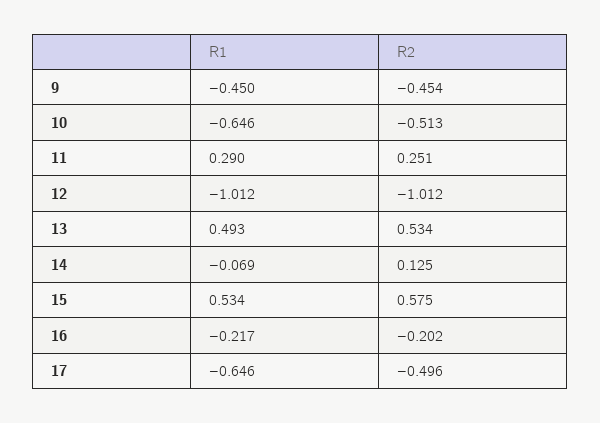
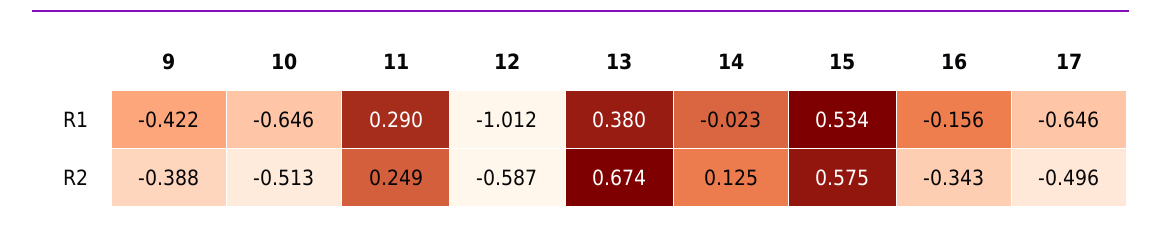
R1, 9: -0.45 -> -0.422
R2, 9: -0.454 -> -0.388
R2, 11: 0.251 -> 0.249
R2, 12: -1.012 -> -0.587
R1, 13: 0.493 -> 0.38
R2, 13: 0.534 -> 0.674
R1, 14: -0.069 -> -0.023
R1, 16: -0.217 -> -0.156
R2, 16: -0.202 -> -0.343

